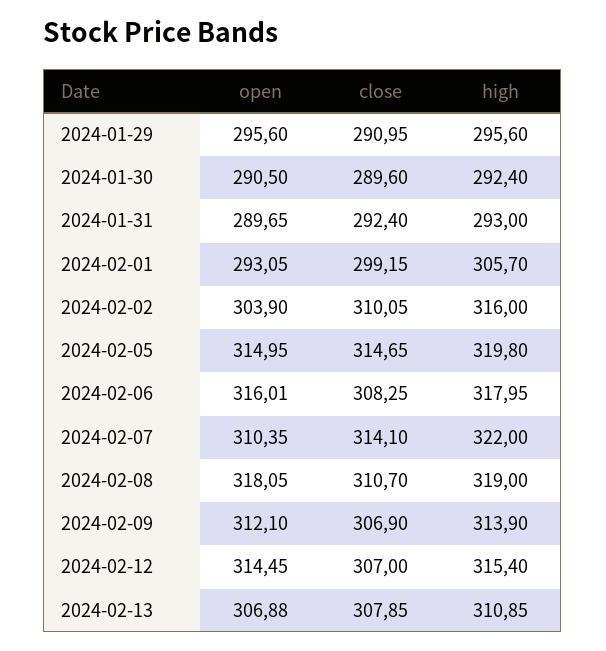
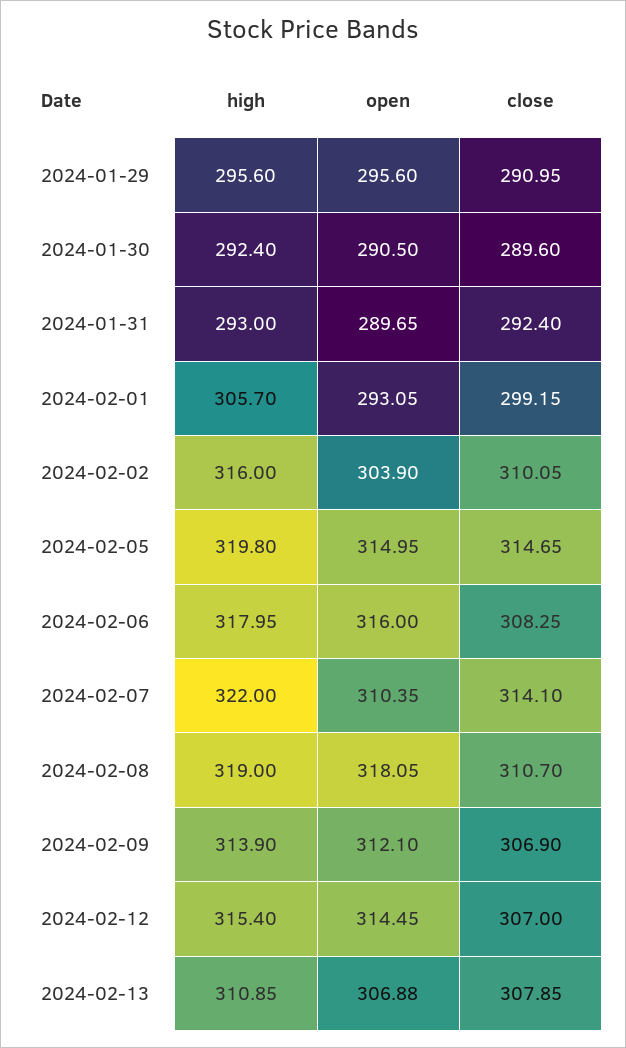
open, 2024-02-06: 316.01 -> 316

